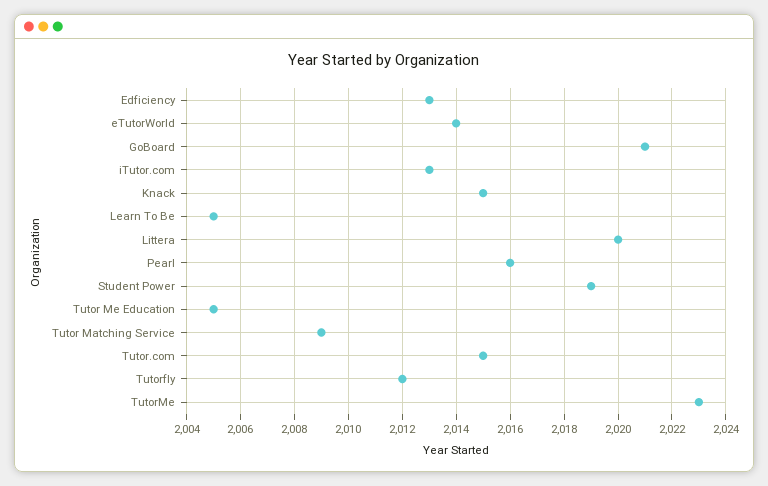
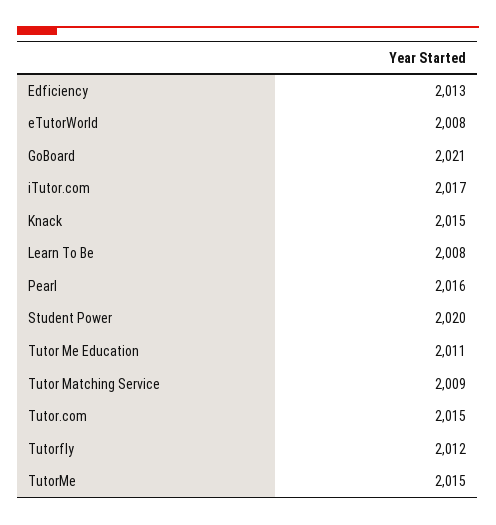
eTutorWorld: 2014 -> 2008
iTutor.com: 2013 -> 2017
Learn To Be: 2005 -> 2008
Littera: 2020 -> none
Student Power: 2019 -> 2020
Tutor Me Education: 2005 -> 2011
TutorMe: 2023 -> 2015

